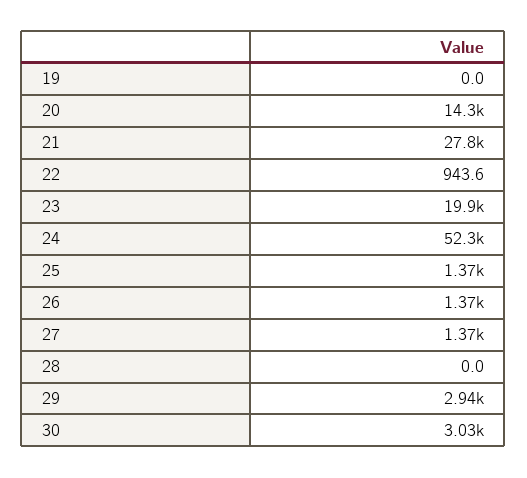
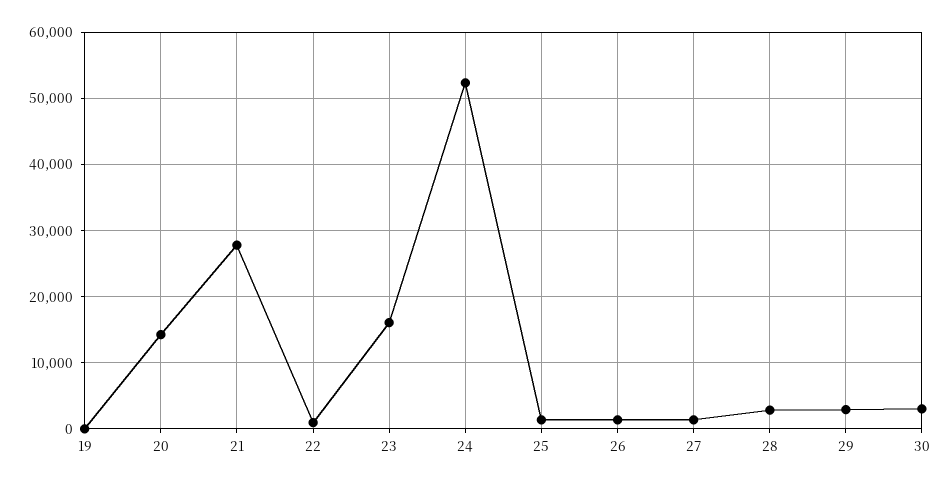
23: 19900 -> 16000
28: 0 -> 3000

